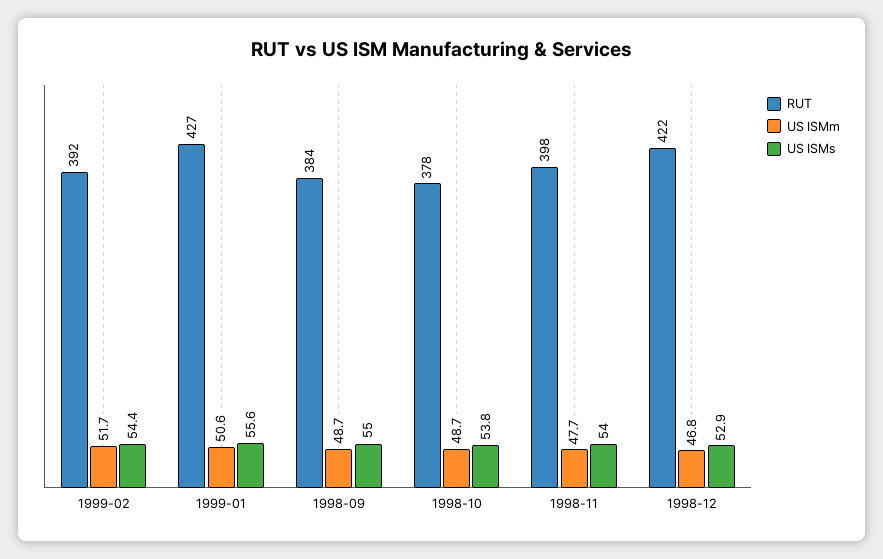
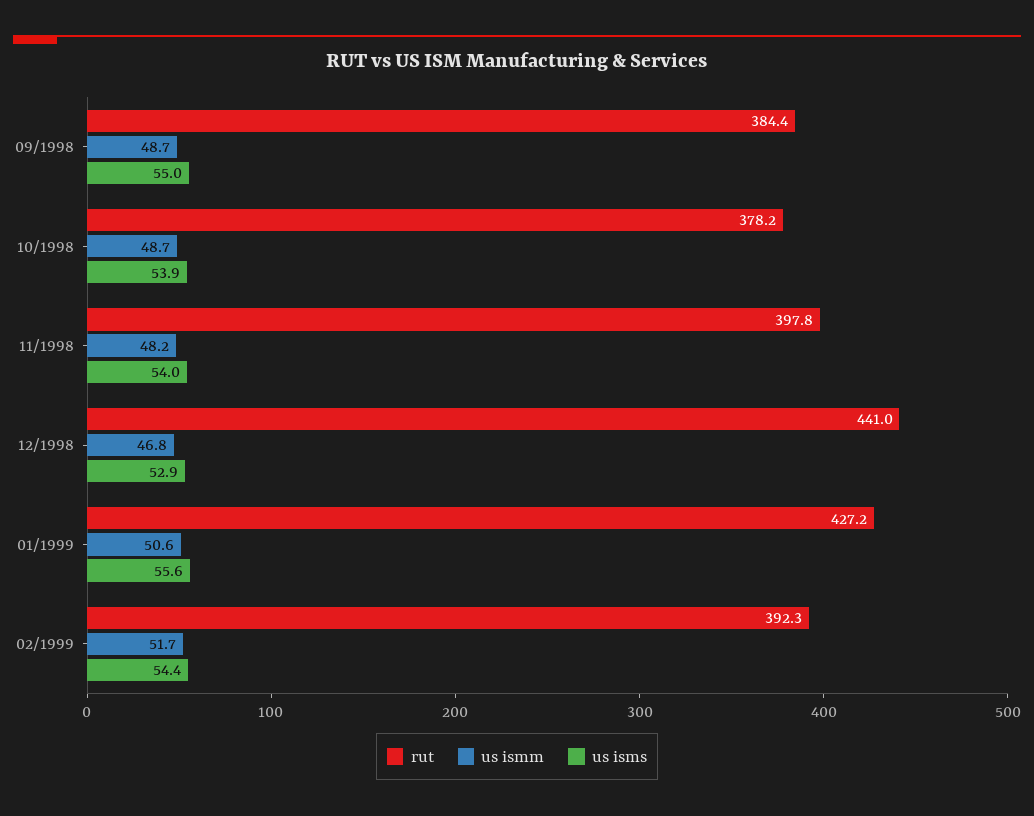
US ISMs, 1998-10: 53.8 -> 53.9
US ISMm, 1998-11: 47.7 -> 48.2
RUT, 1998-12: 422 -> 441

